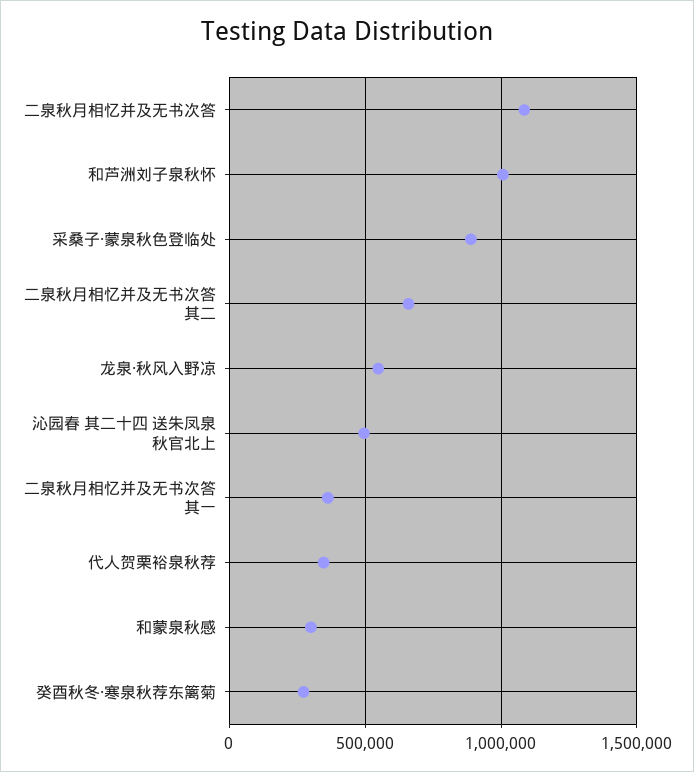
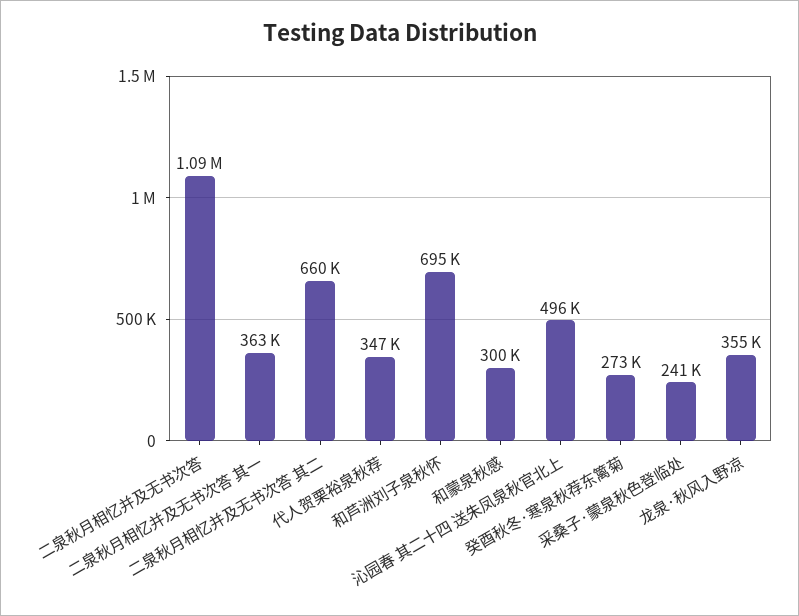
和芦洲刘子泉秋怀: 1000000 -> 695000
采桑子·蒙泉秋色登临处: 900000 -> 241000
龙泉·秋风入野凉: 550000 -> 355000

